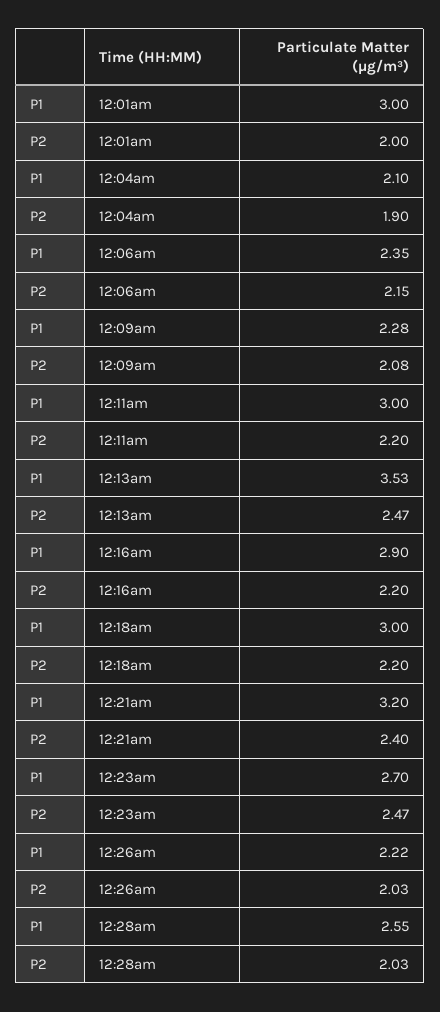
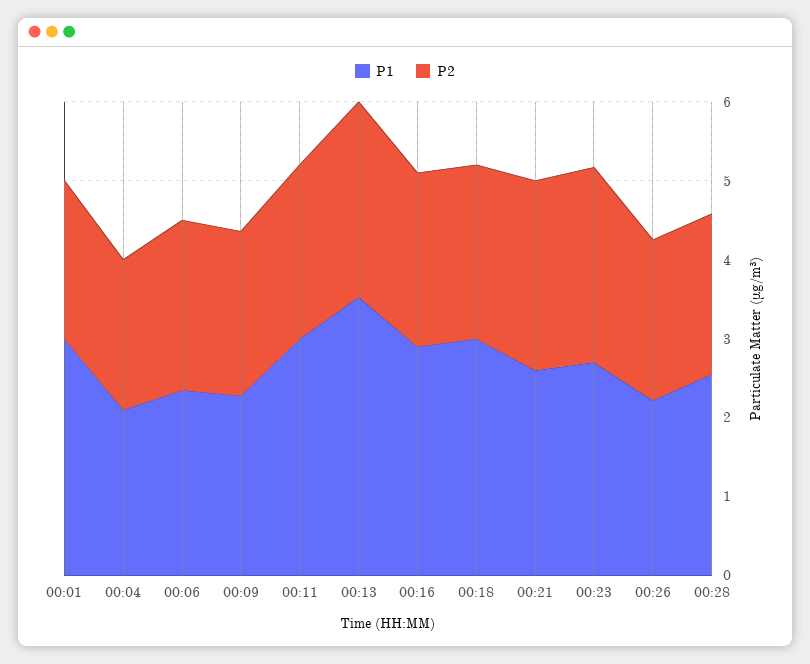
P1, 12:21am: 3.2 -> 2.6

